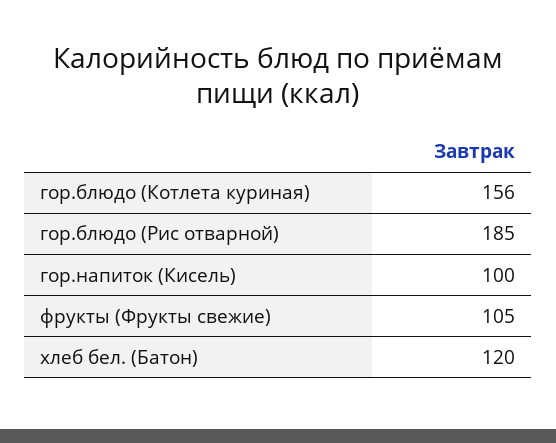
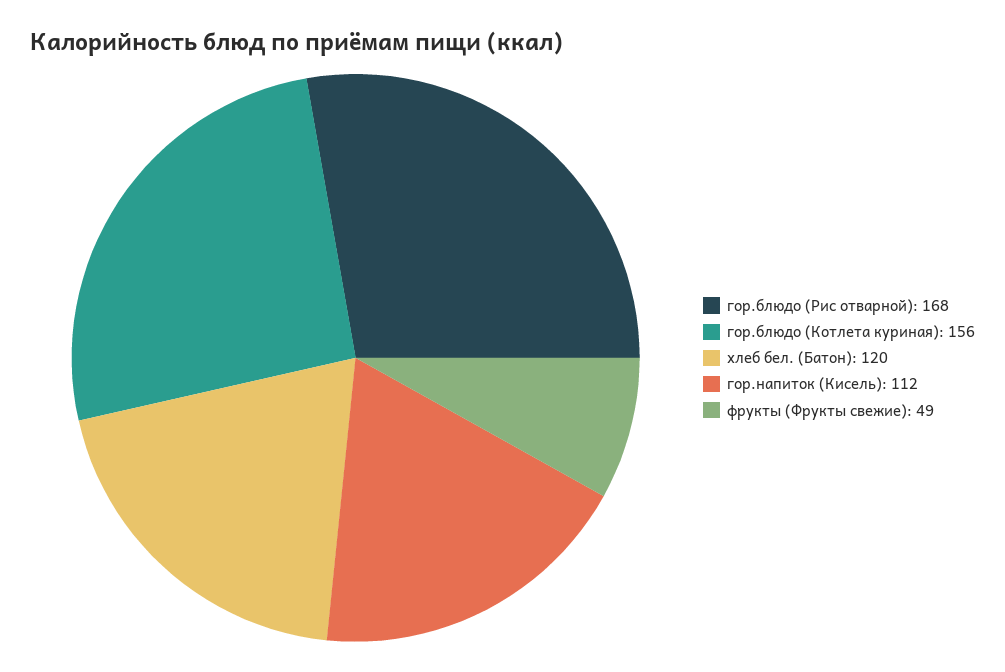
гор.блюдо (Рис отварной): 185 -> 168
гор.напиток (Кисель): 100 -> 112
фрукты (Фрукты свежие): 105 -> 49

